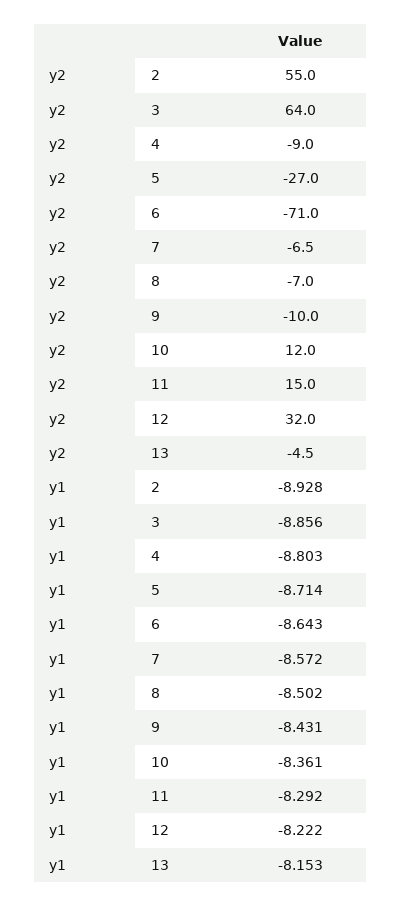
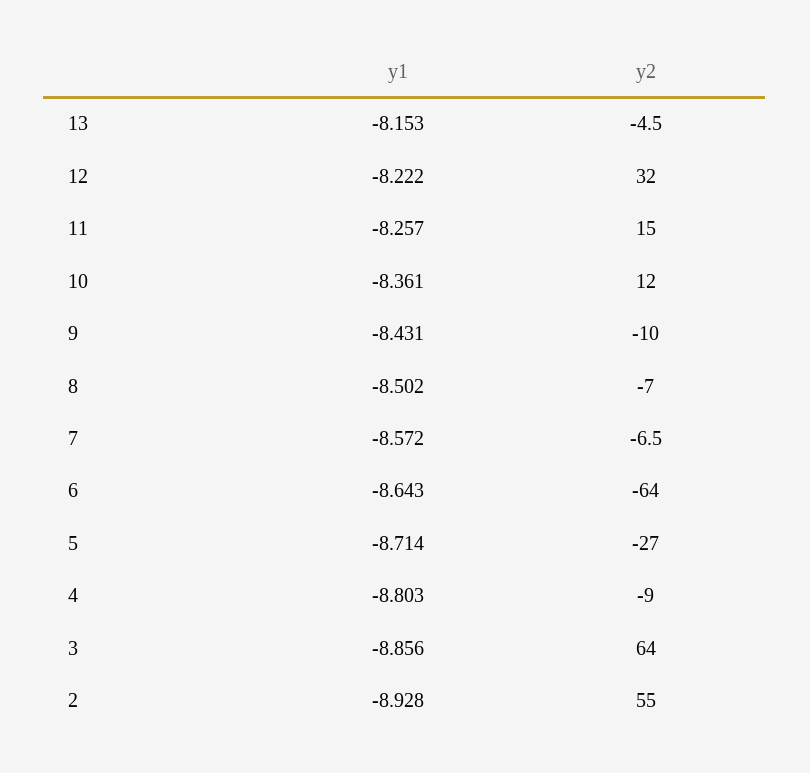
y2, 6: -71 -> -64
y1, 11: -8.292 -> -8.257

